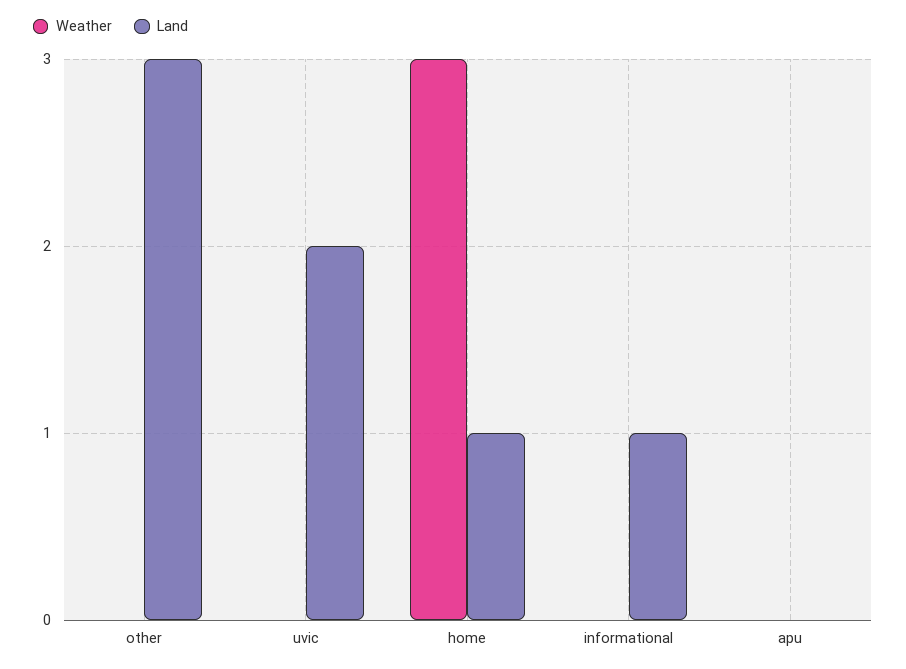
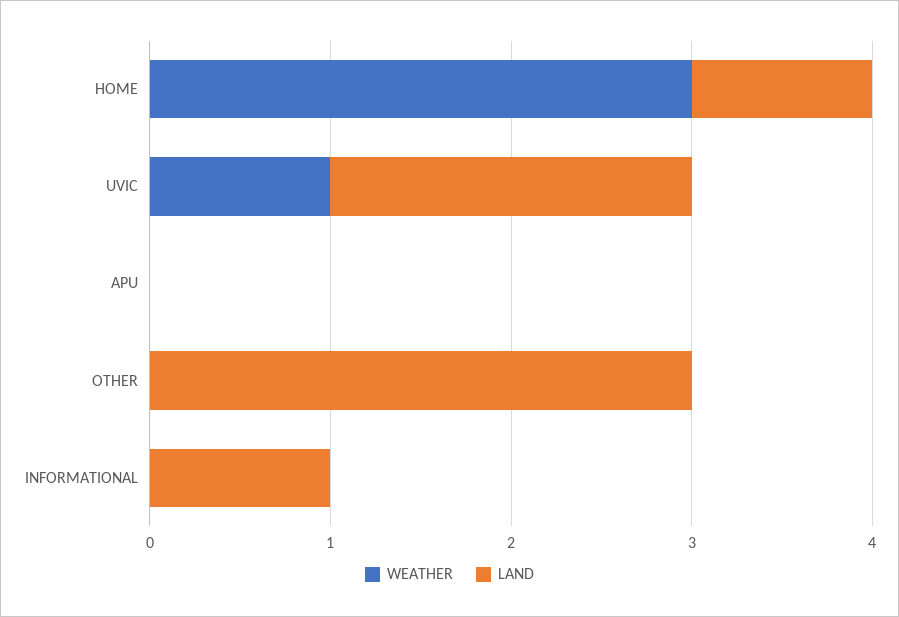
Weather, uvic: 0 -> 1

